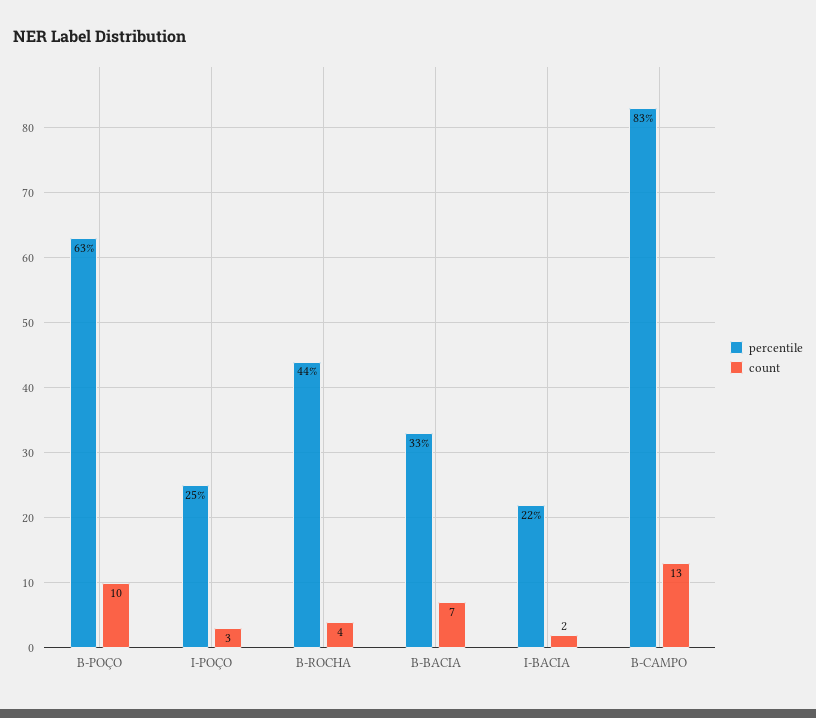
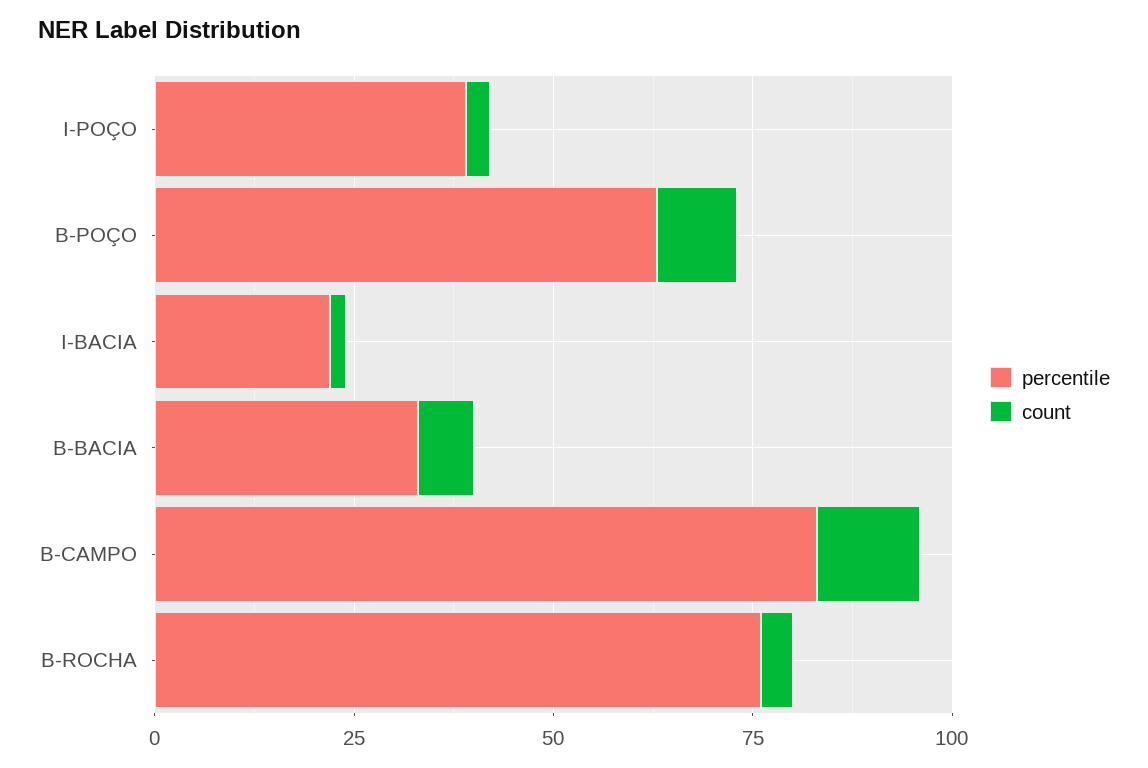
percentile, I-POÇO: 25 -> 40
percentile, B-ROCHA: 44 -> 75

